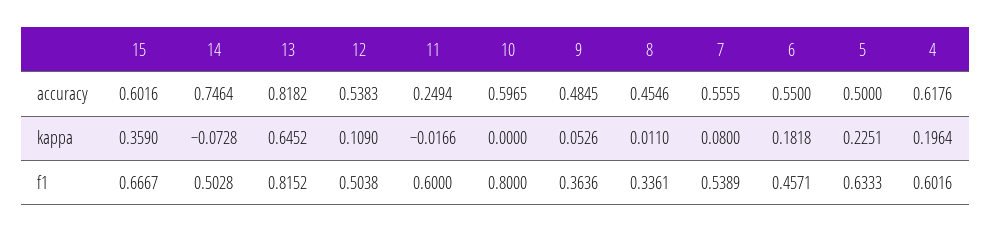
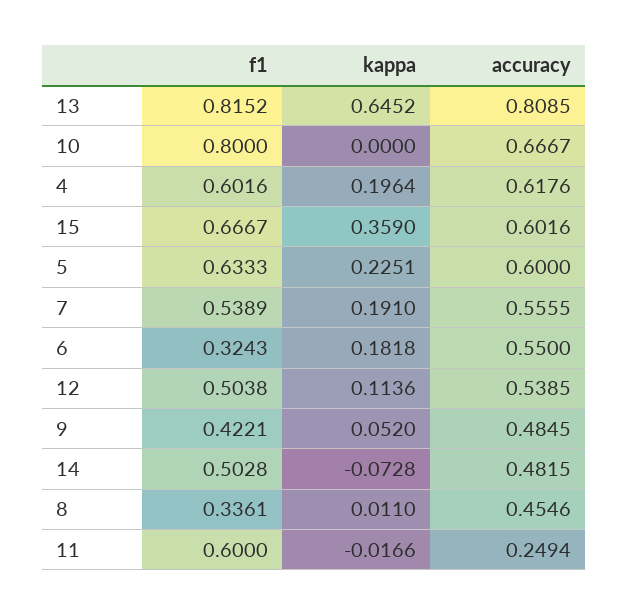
14, accuracy: 0.7464 -> 0.4815
13, accuracy: 0.8182 -> 0.8085
12, accuracy: 0.5383 -> 0.5385
10, accuracy: 0.5965 -> 0.6667
5, accuracy: 0.5 -> 0.6
12, kappa: 0.109 -> 0.1136
9, kappa: 0.0526 -> 0.052
7, kappa: 0.08 -> 0.191
9, f1: 0.3636 -> 0.4221
6, f1: 0.4571 -> 0.3243

